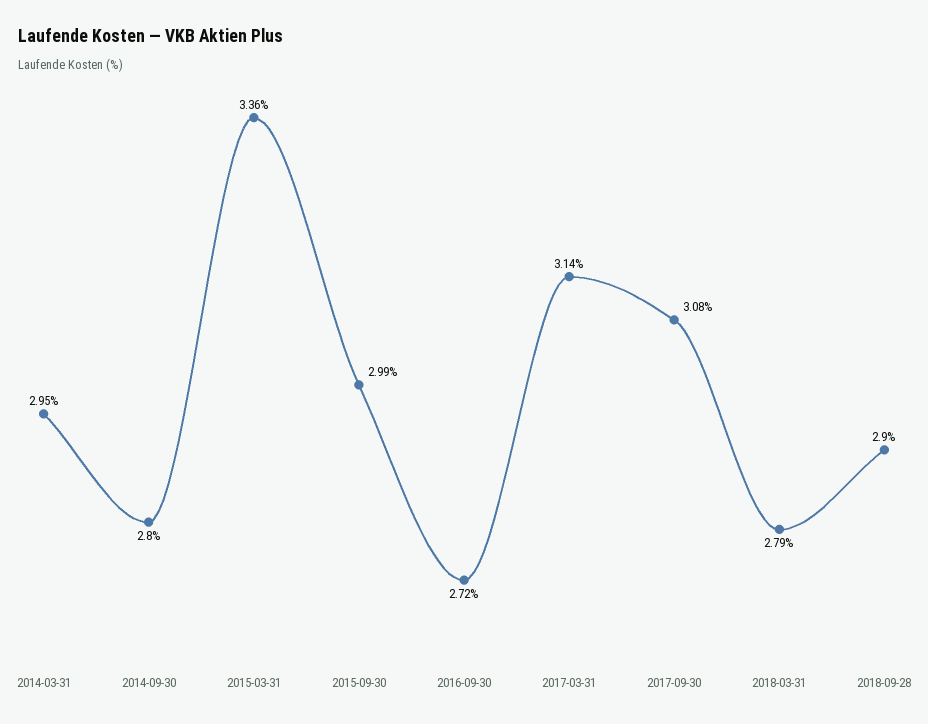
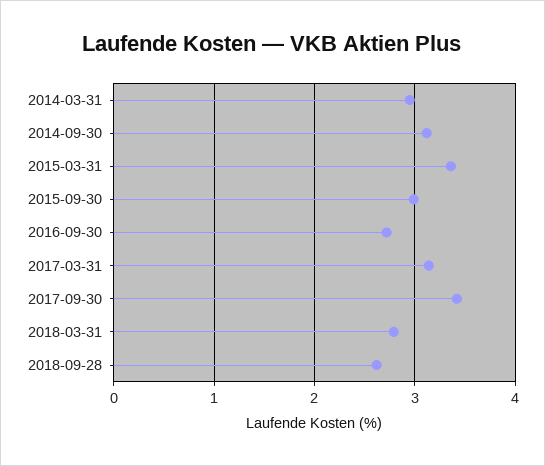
2014-09-30: 2.8 -> 3.1
2017-09-30: 3.08 -> 3.4
2018-09-28: 2.9 -> 2.6

